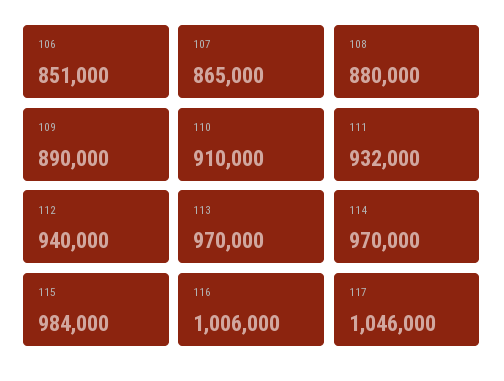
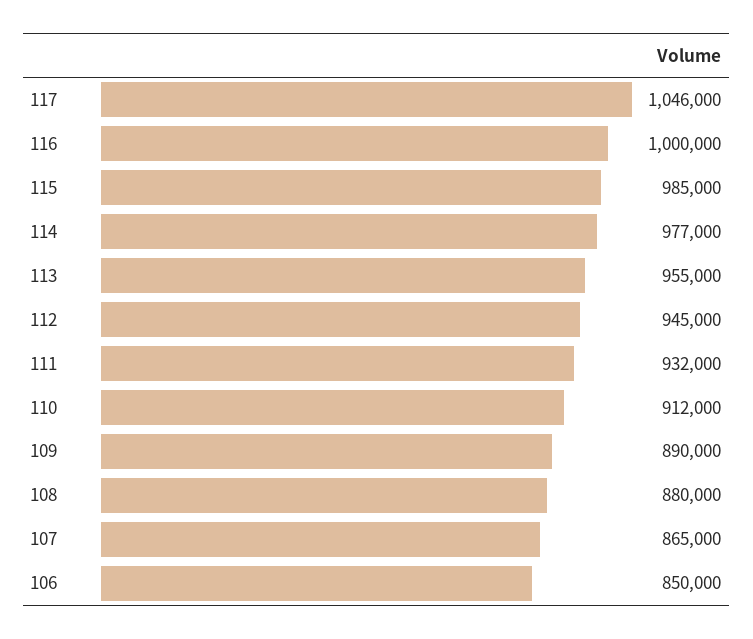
106: 851000 -> 850000
110: 910000 -> 912000
112: 940000 -> 945000
113: 970000 -> 955000
114: 970000 -> 977000
115: 984000 -> 985000
116: 1006000 -> 1000000

